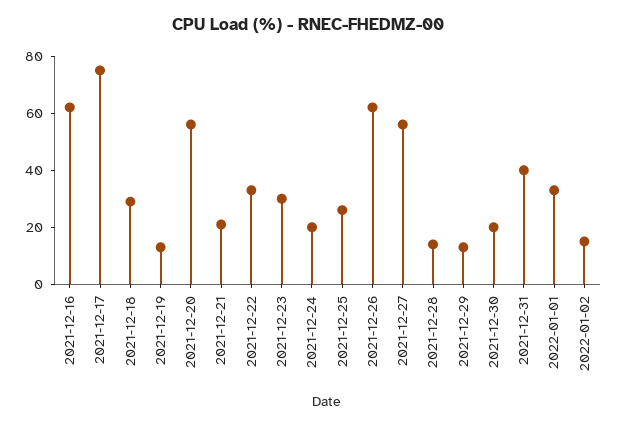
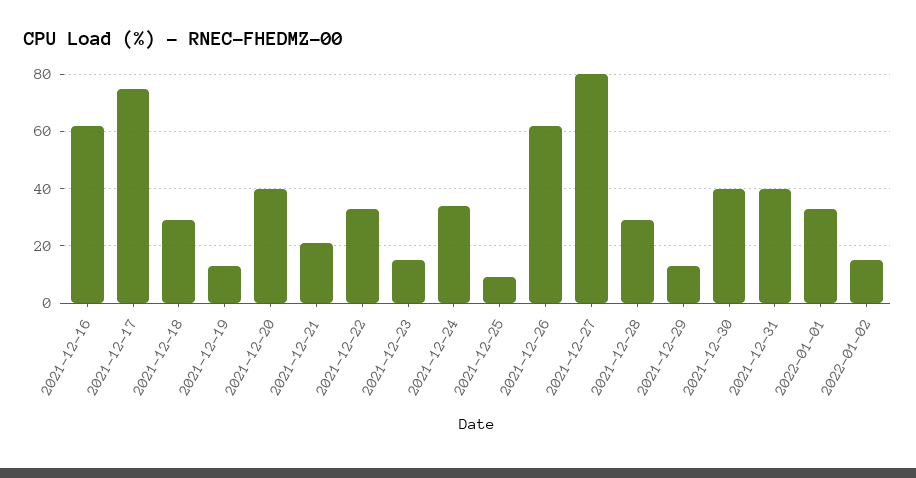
2021-12-20: 55 -> 40
2021-12-23: 30 -> 15
2021-12-24: 20 -> 35
2021-12-25: 25 -> 10
2021-12-27: 55 -> 80
2021-12-28: 15 -> 30
2021-12-30: 20 -> 40

